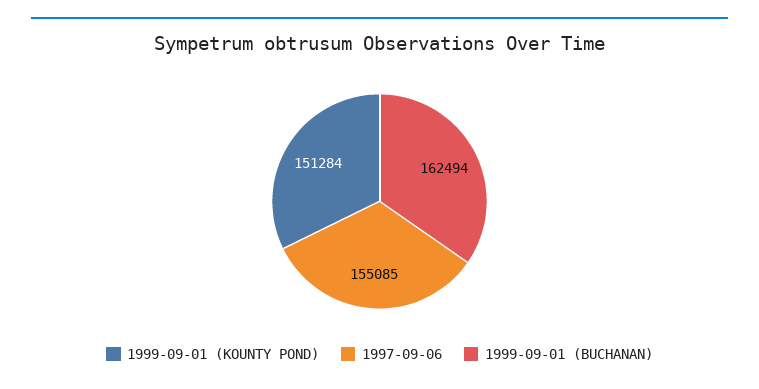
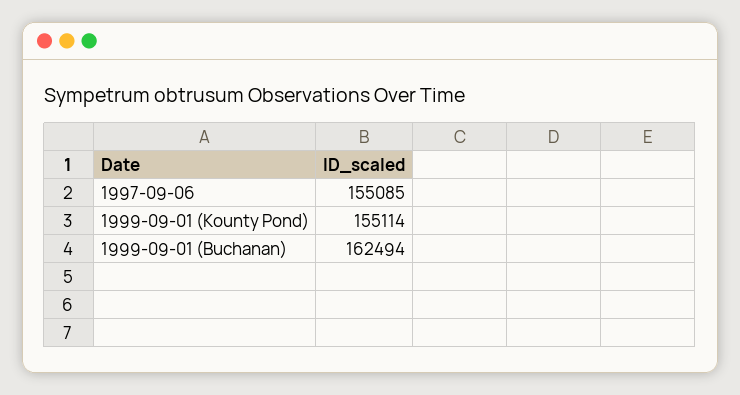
1999-09-01 (KOUNTY POND): 151284 -> 155114

